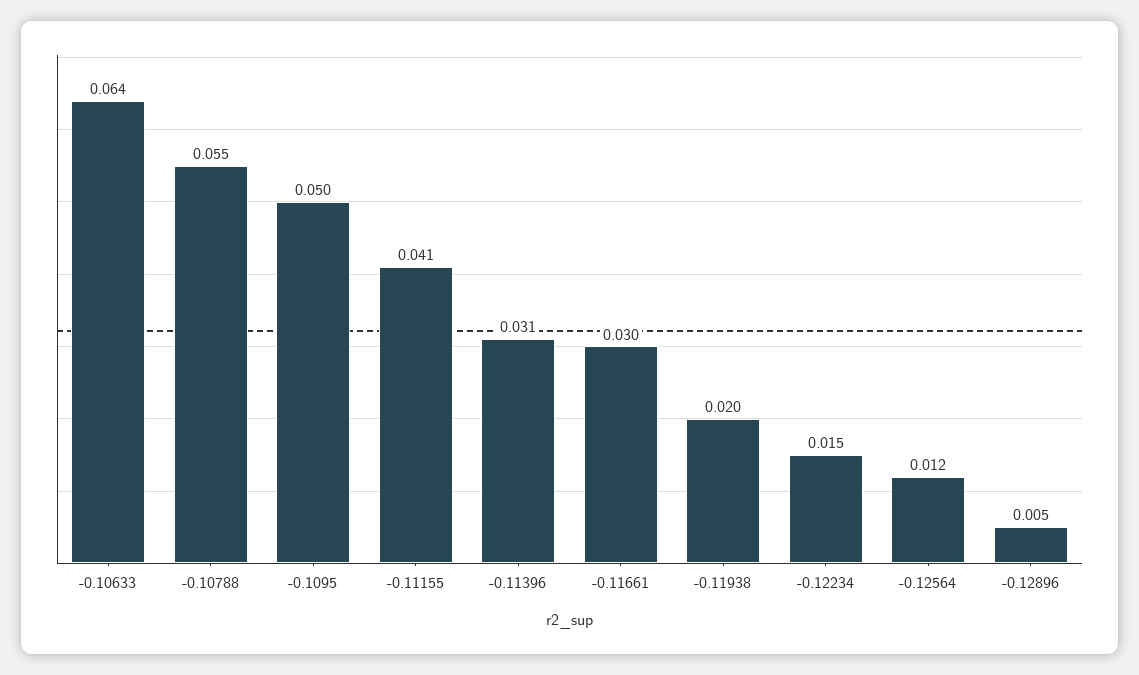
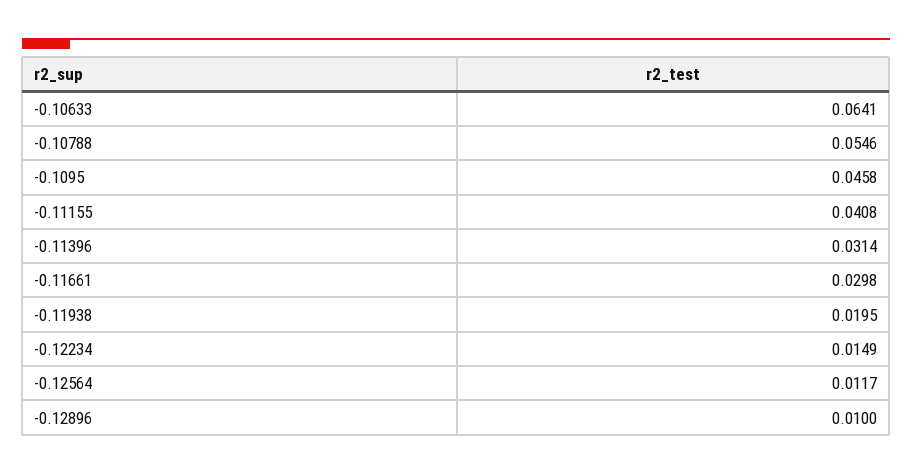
-0.1095: 0.05 -> 0.0458
-0.12896: 0.005 -> 0.01

